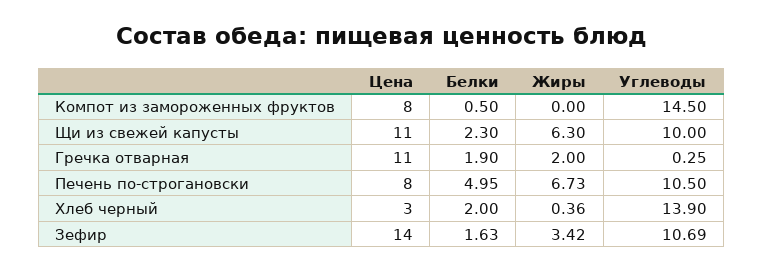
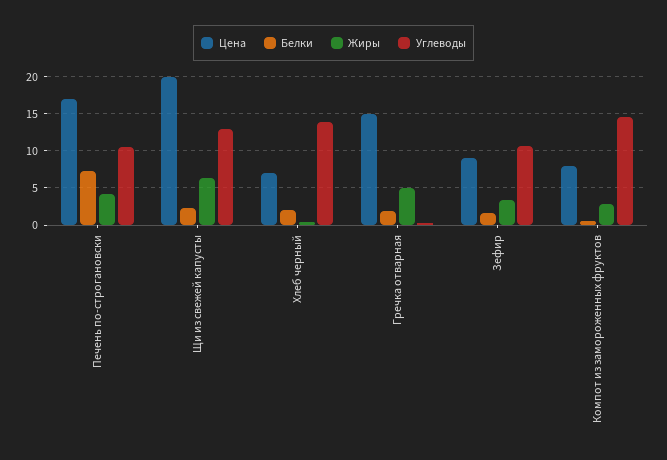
Жиры, Компот из замороженных фруктов: 0 -> 3
Цена, Щи из свежей капусты: 11 -> 20
Углеводы, Щи из свежей капусты: 10 -> 13
Цена, Гречка отварная: 11 -> 15
Жиры, Гречка отварная: 2 -> 5
Цена, Печень по-строгановски: 8 -> 17
Белки, Печень по-строгановски: 4.95 -> 7
Жиры, Печень по-строгановски: 6.73 -> 4
Цена, Хлеб черный: 3 -> 7
Цена, Зефир: 14 -> 9

